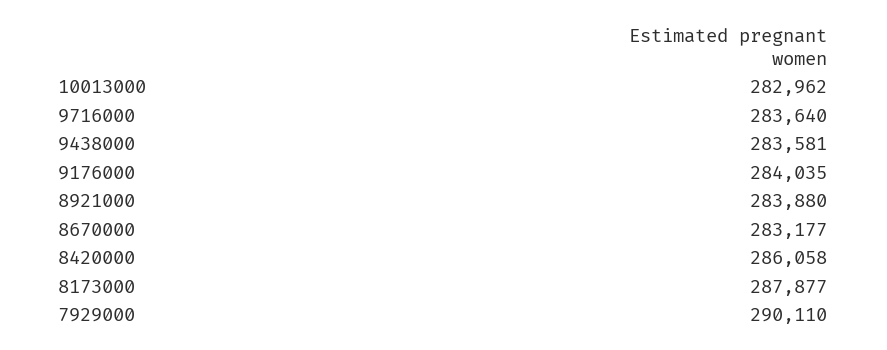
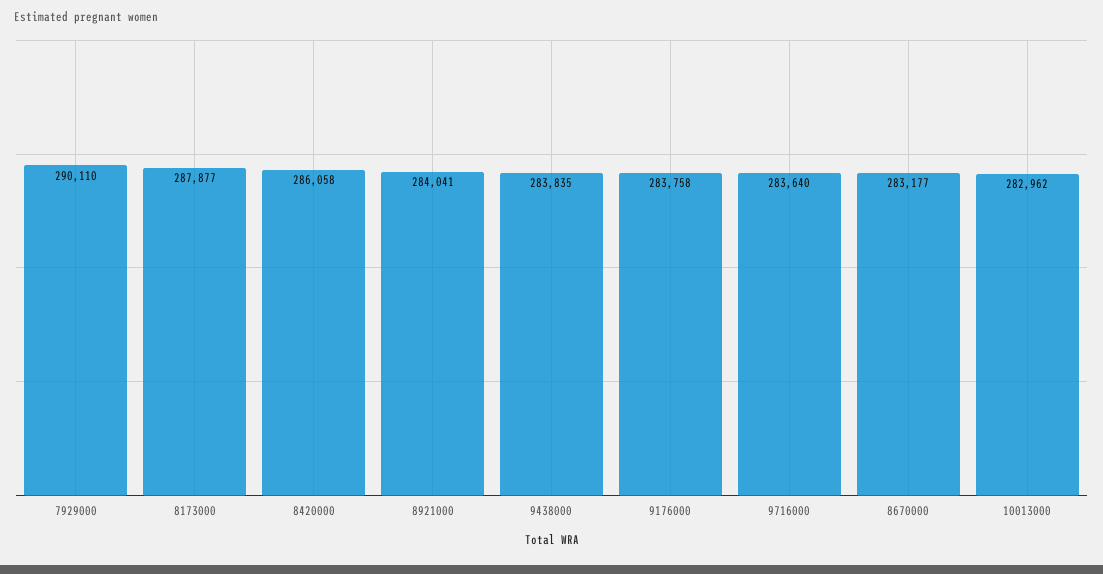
9438000: 283581 -> 283835
9176000: 284035 -> 283758
8921000: 283880 -> 284041

